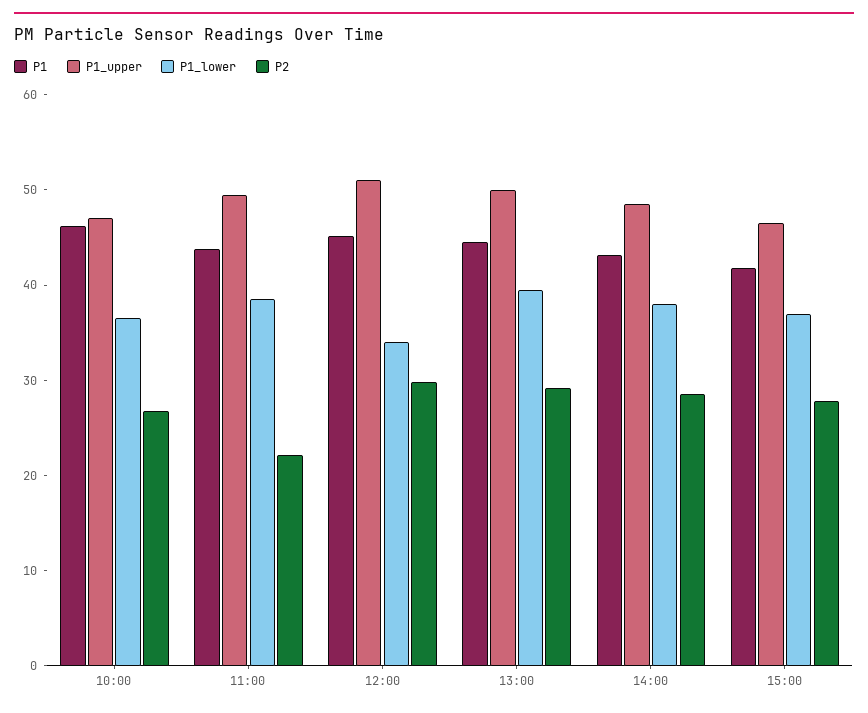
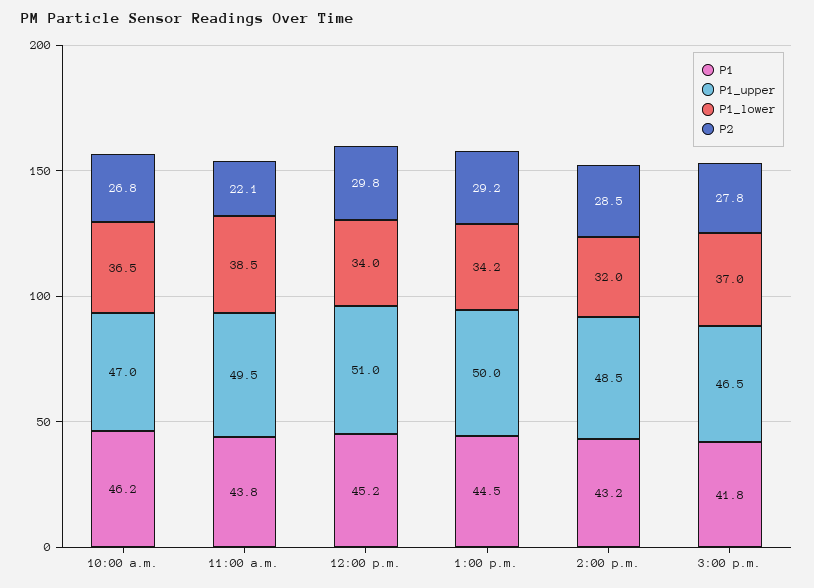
P1_lower, 13:00: 40 -> 34.2
P1_lower, 14:00: 38 -> 32

